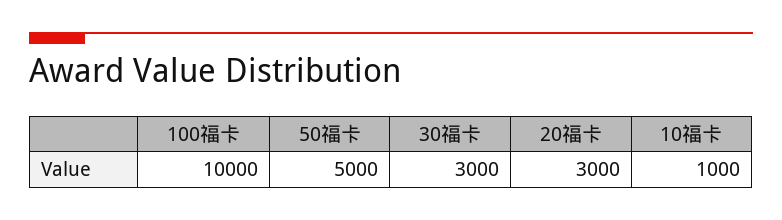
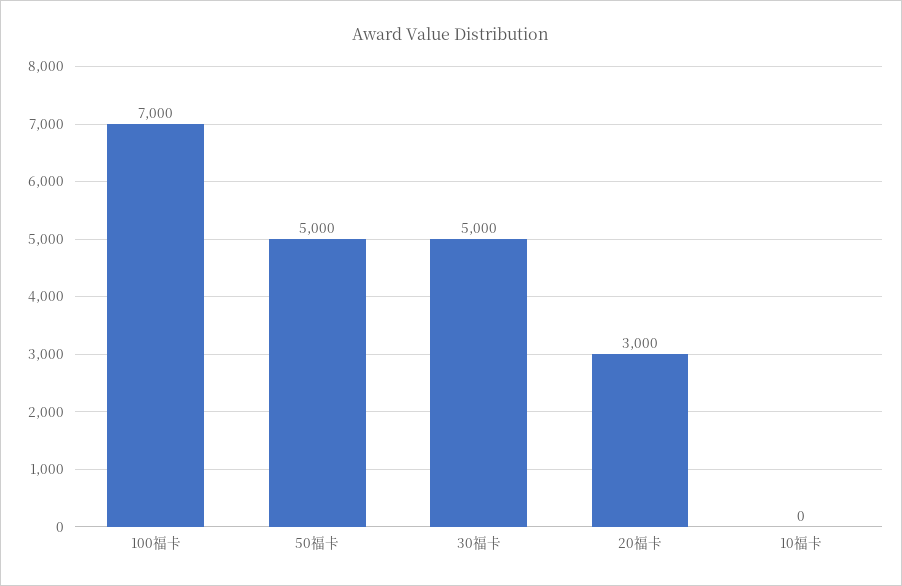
100福卡: 10000 -> 7000
30福卡: 3000 -> 5000
10福卡: 1000 -> 0

